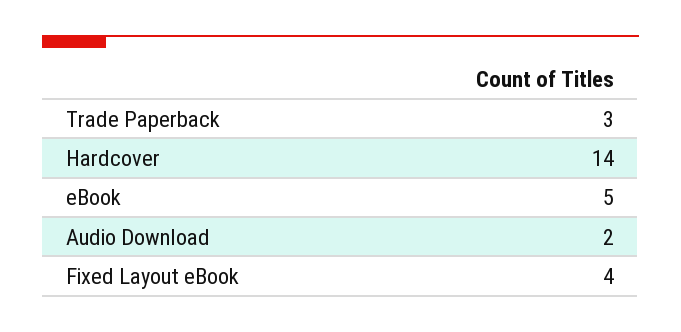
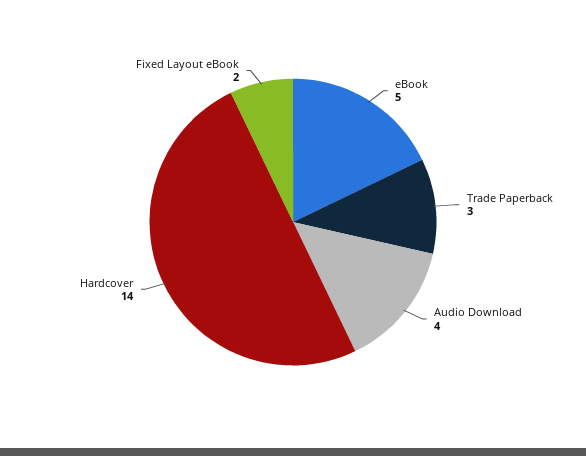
Audio Download: 2 -> 4
Fixed Layout eBook: 4 -> 2

